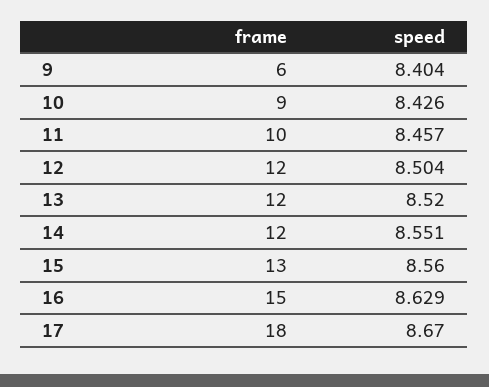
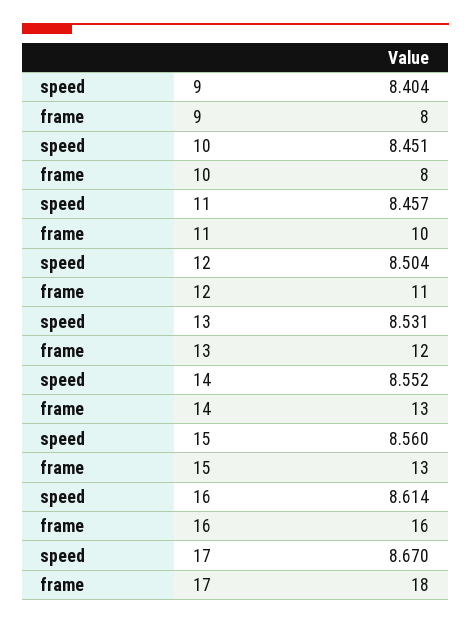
frame, 9: 6 -> 8
frame, 10: 9 -> 8
speed, 10: 8.426 -> 8.451
frame, 12: 12 -> 11
speed, 13: 8.52 -> 8.531
frame, 14: 12 -> 13
speed, 14: 8.551 -> 8.552
frame, 16: 15 -> 16
speed, 16: 8.629 -> 8.614

